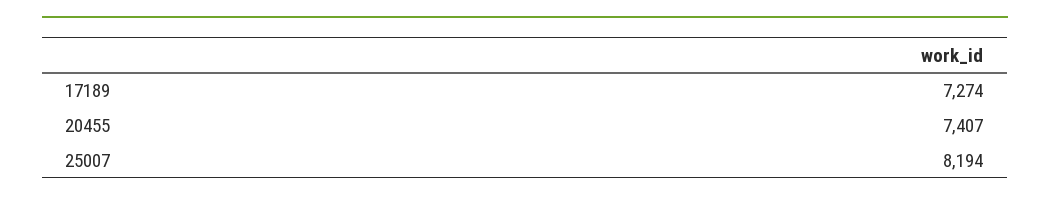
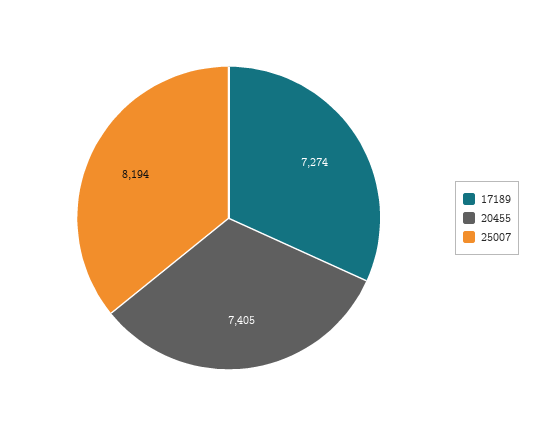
20455: 7407 -> 7405

